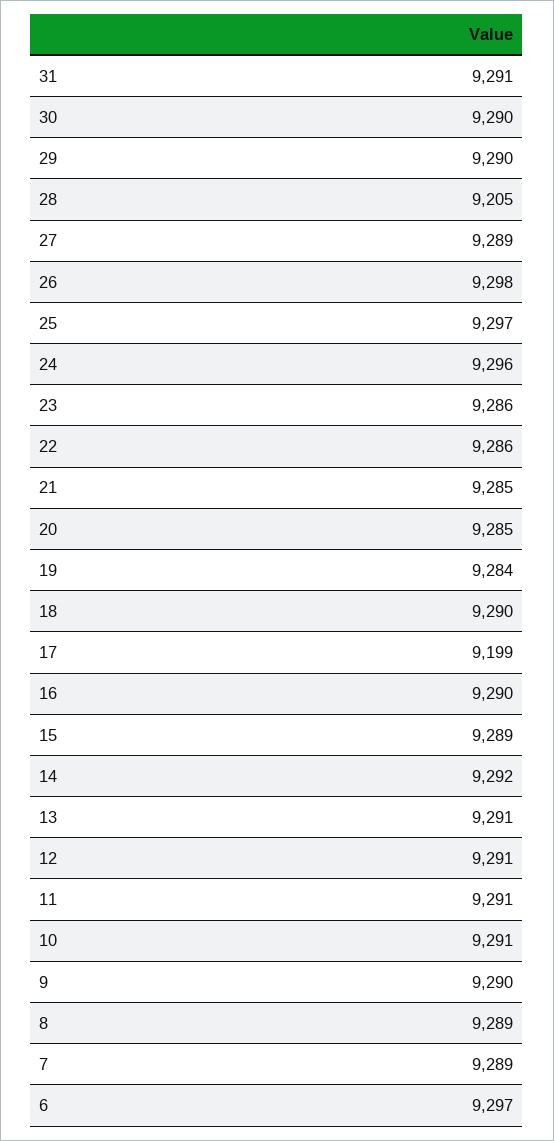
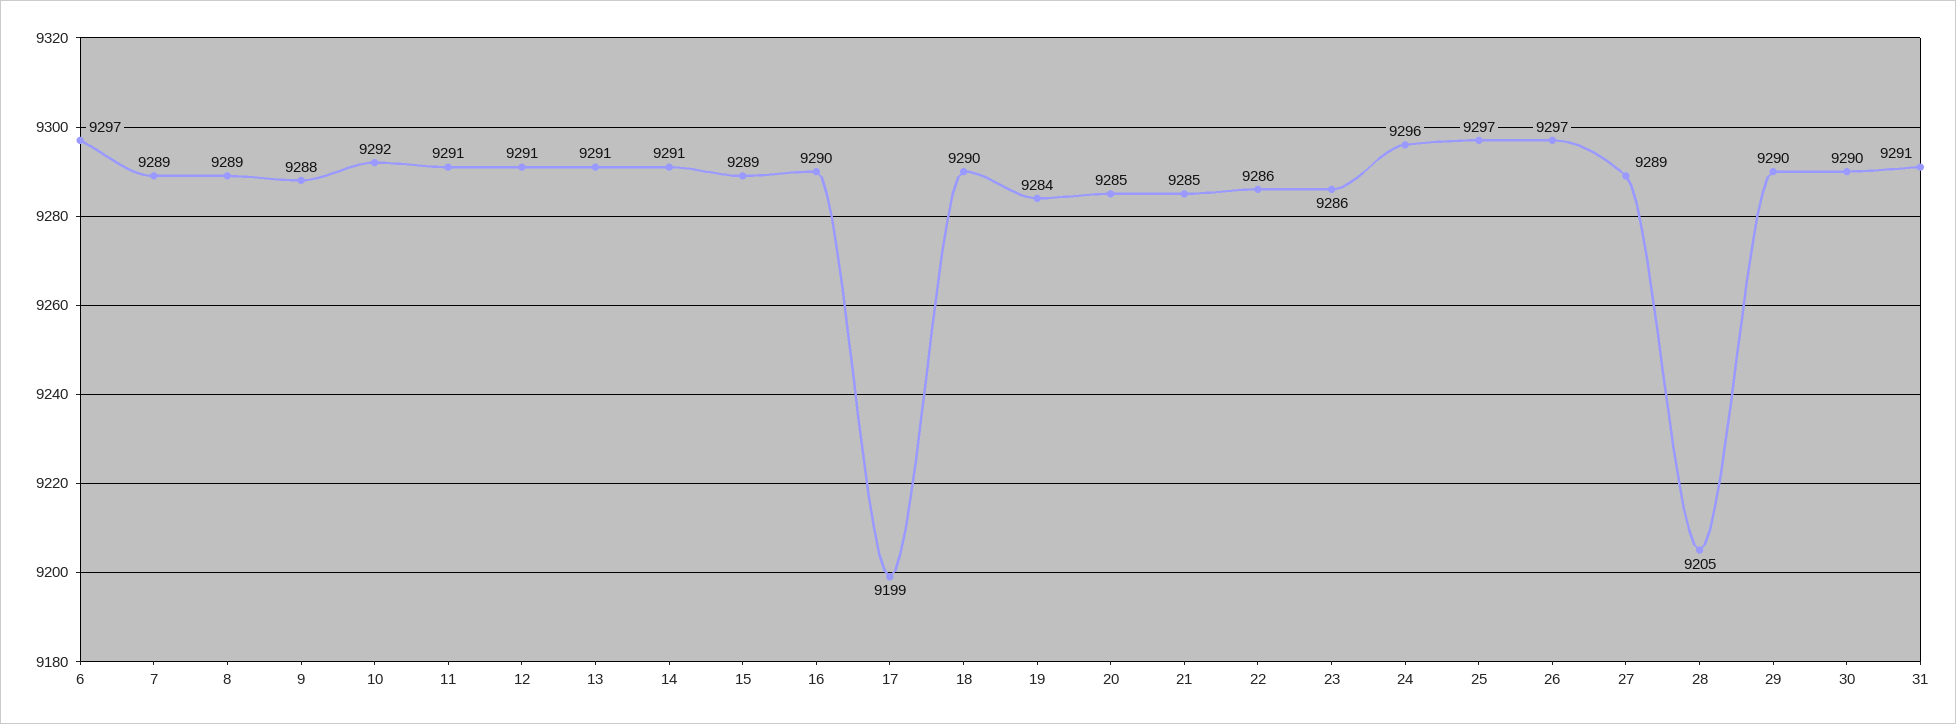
26: 9298 -> 9297
14: 9292 -> 9291
10: 9291 -> 9292
9: 9290 -> 9288

